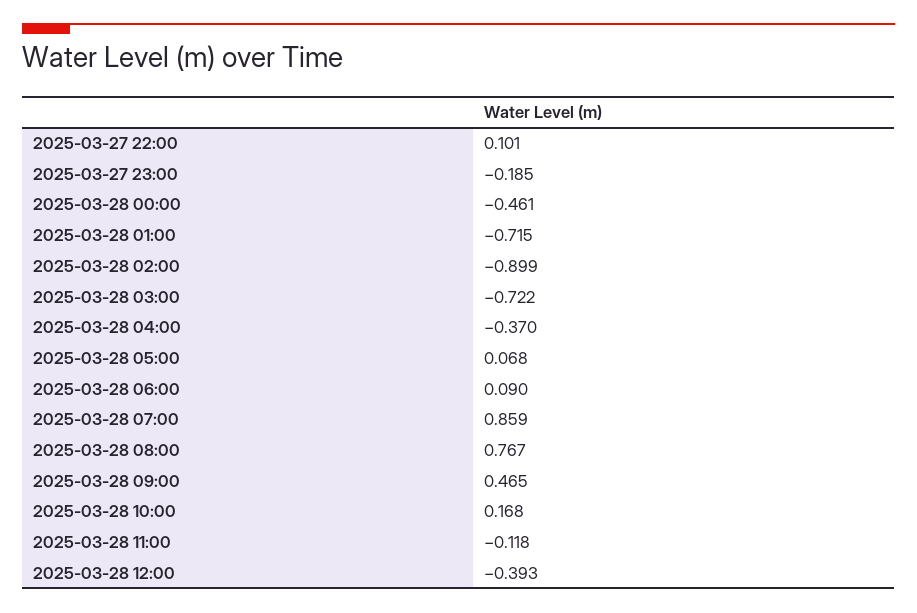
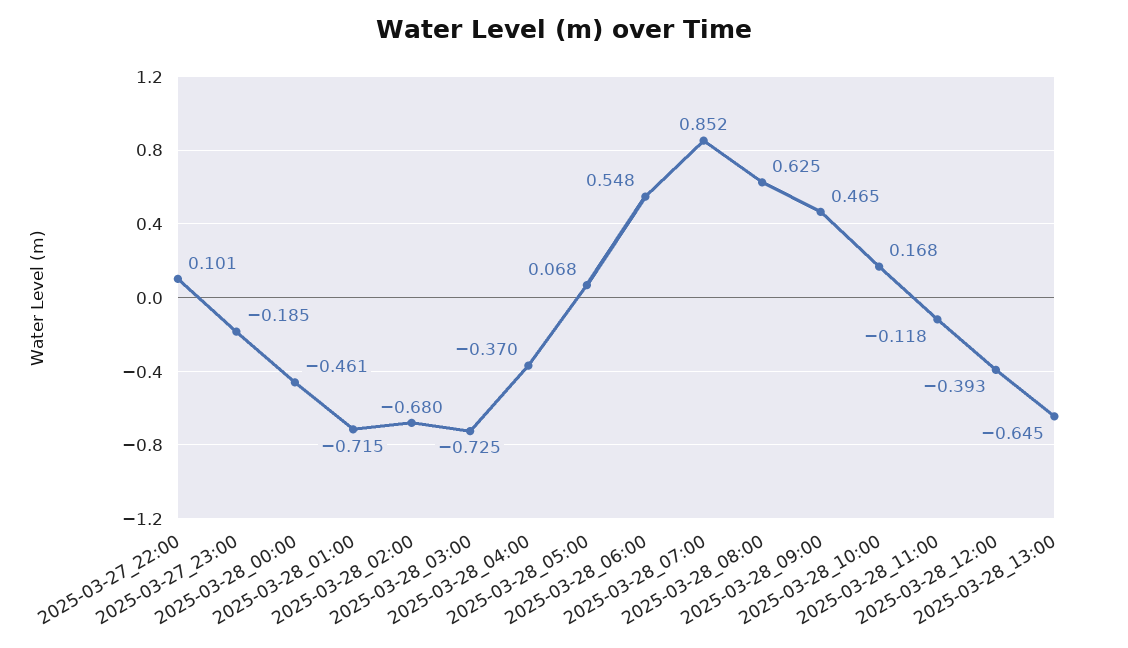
2025-03-28 02:00: -0.899 -> -0.68
2025-03-28 03:00: -0.722 -> -0.725
2025-03-28 06:00: 0.09 -> 0.548
2025-03-28 07:00: 0.859 -> 0.852
2025-03-28 08:00: 0.767 -> 0.625
2025-03-28_13:00: none -> -0.645

